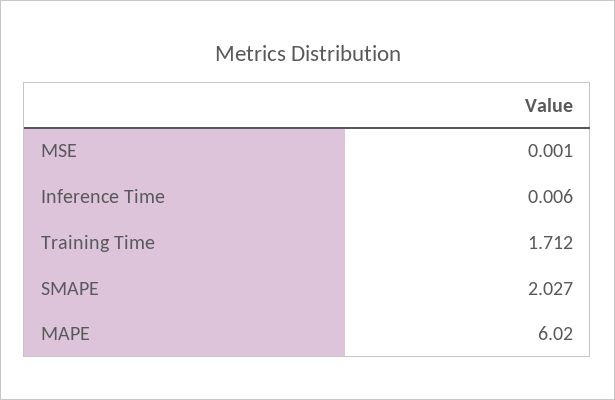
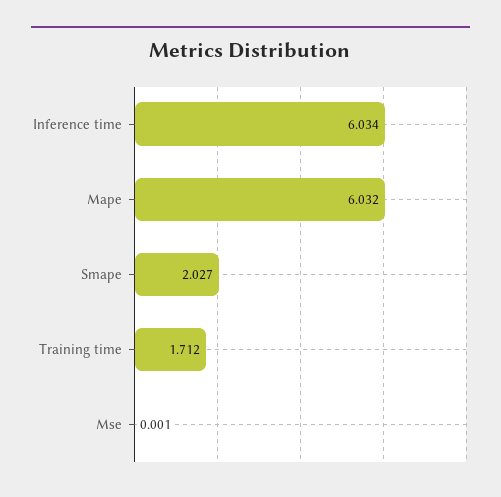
Inference Time: 0.006 -> 6.034
MAPE: 6.02 -> 6.032

